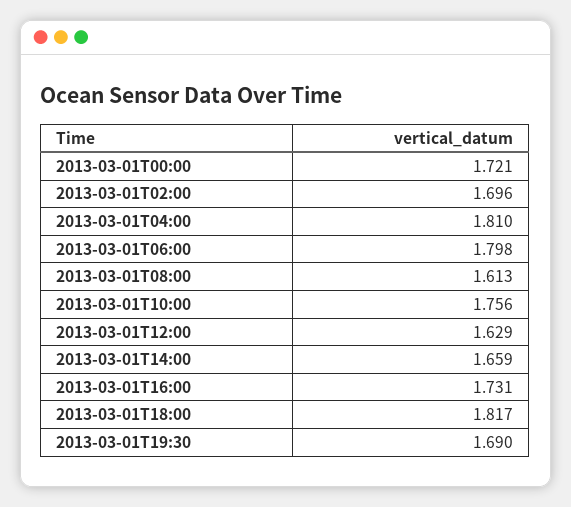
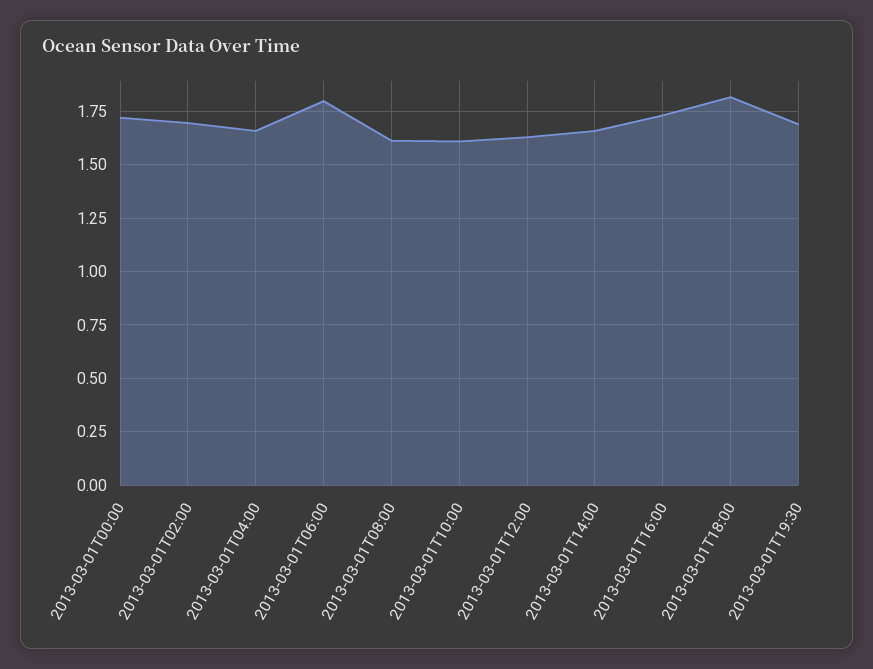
2013-03-01T04:00: 1.81 -> 1.65
2013-03-01T10:00: 1.756 -> 1.6

